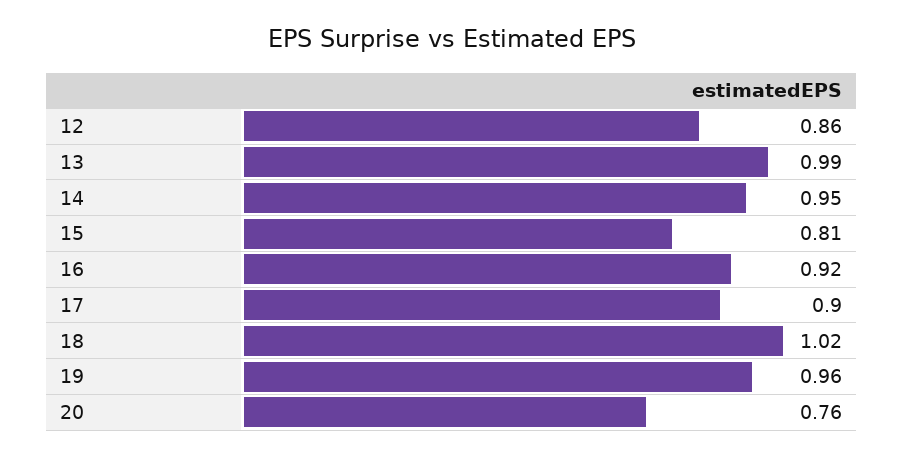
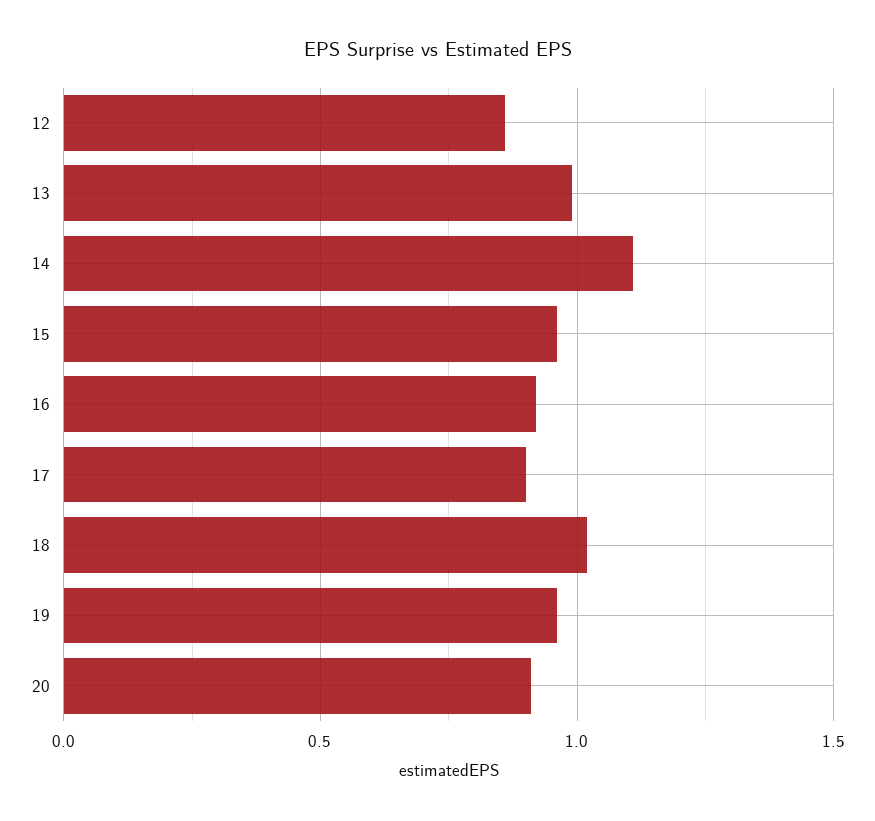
14: 0.95 -> 1.1
15: 0.81 -> 0.95
20: 0.76 -> 0.9

